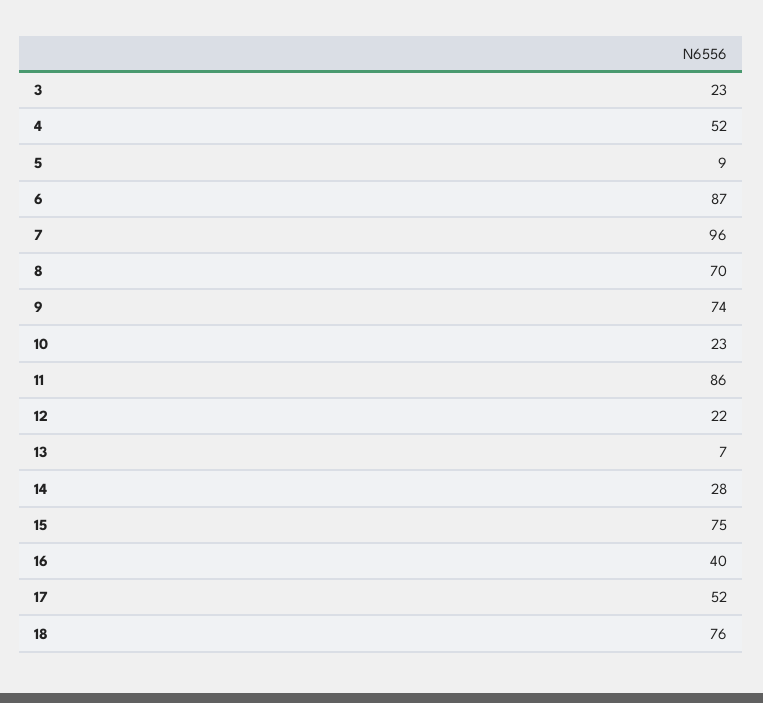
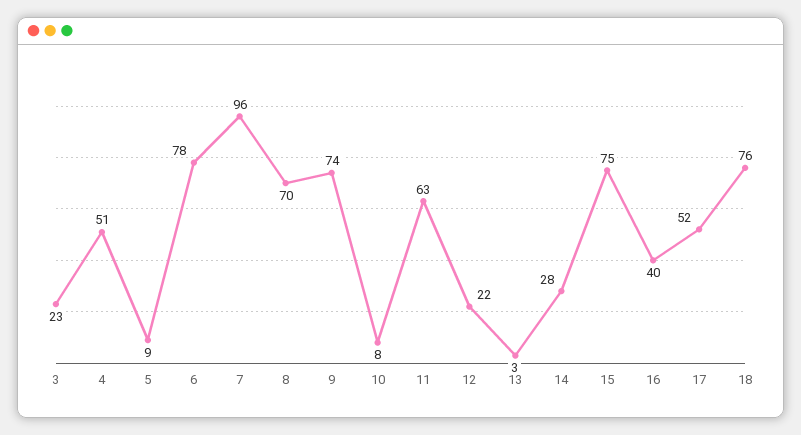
4: 52 -> 51
6: 87 -> 78
10: 23 -> 8
11: 86 -> 63
13: 7 -> 3

